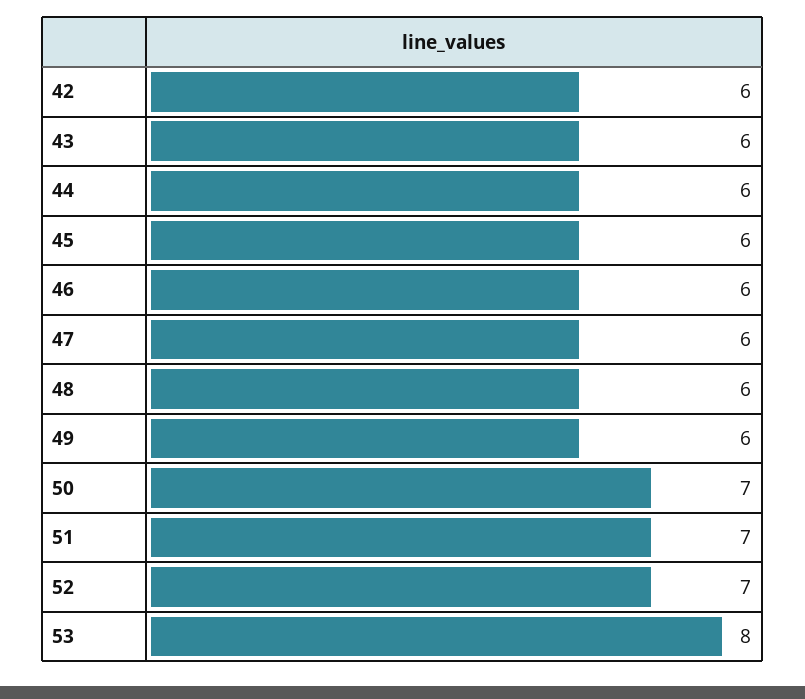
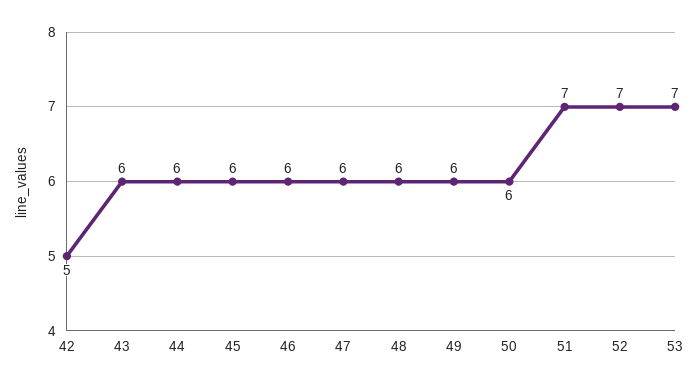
42: 6 -> 5
50: 7 -> 6
53: 8 -> 7

